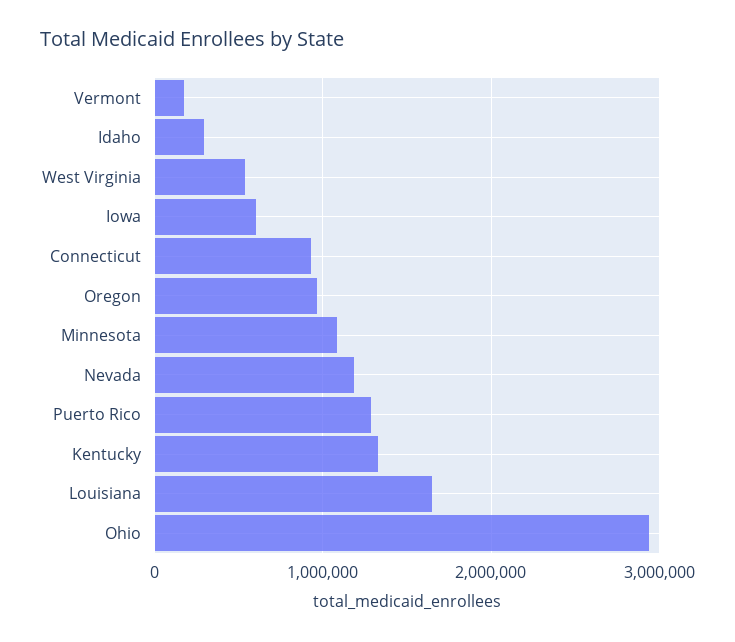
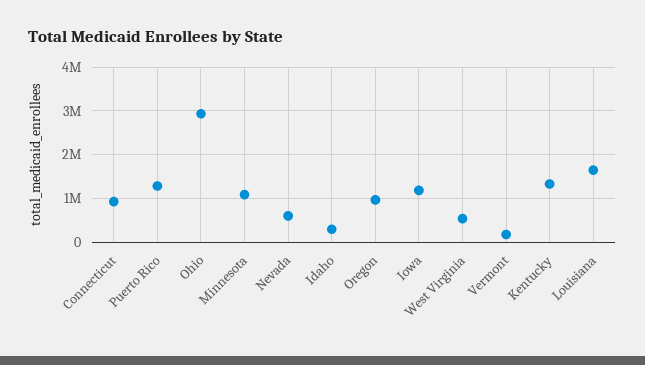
Iowa: 600000 -> 1200000
Nevada: 1200000 -> 600000

